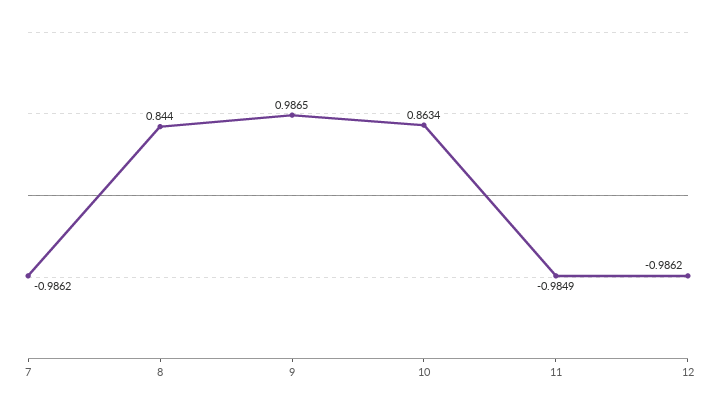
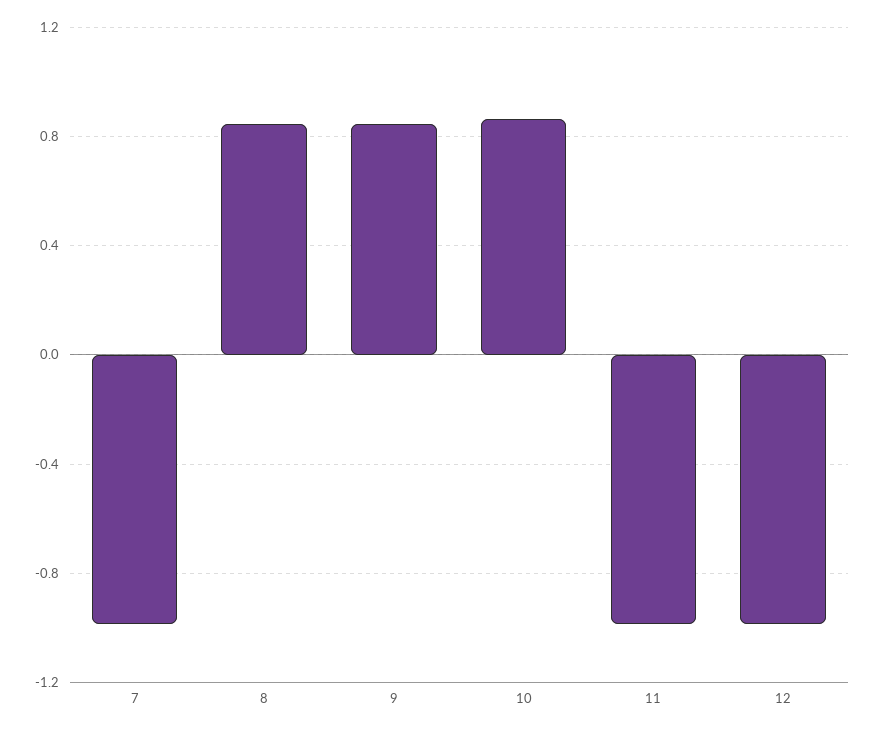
9: 0.9865 -> 0.85

